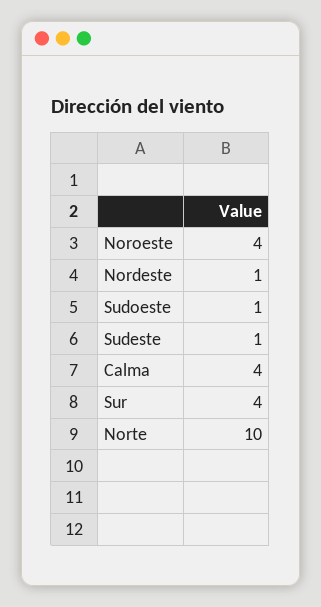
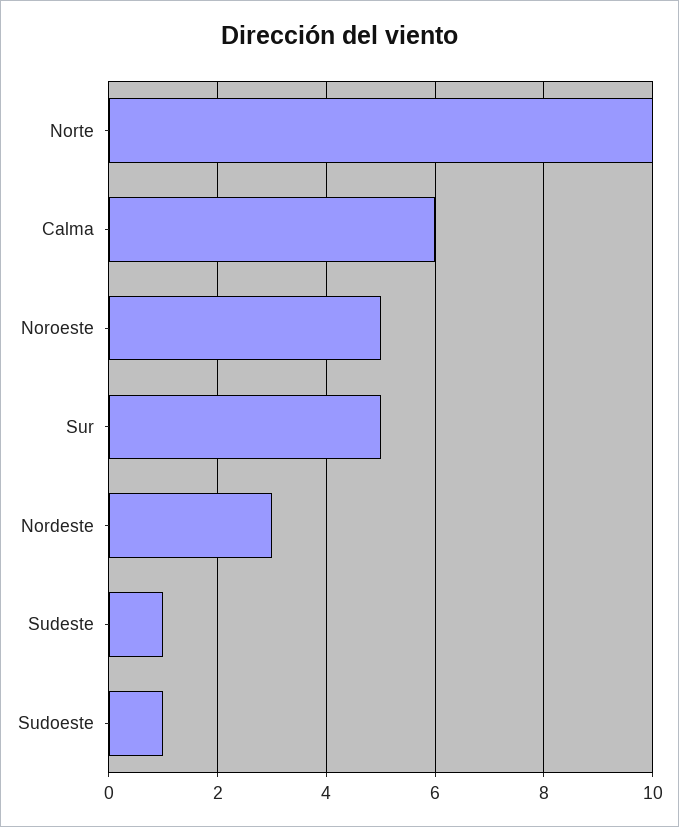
Noroeste: 4 -> 5
Nordeste: 1 -> 3
Calma: 4 -> 6
Sur: 4 -> 5

